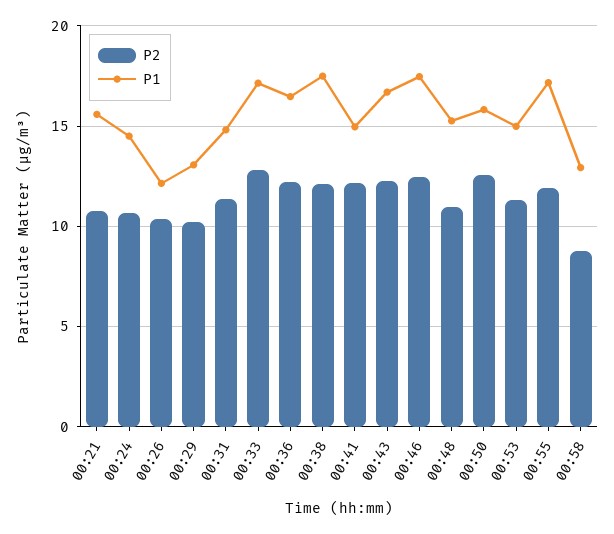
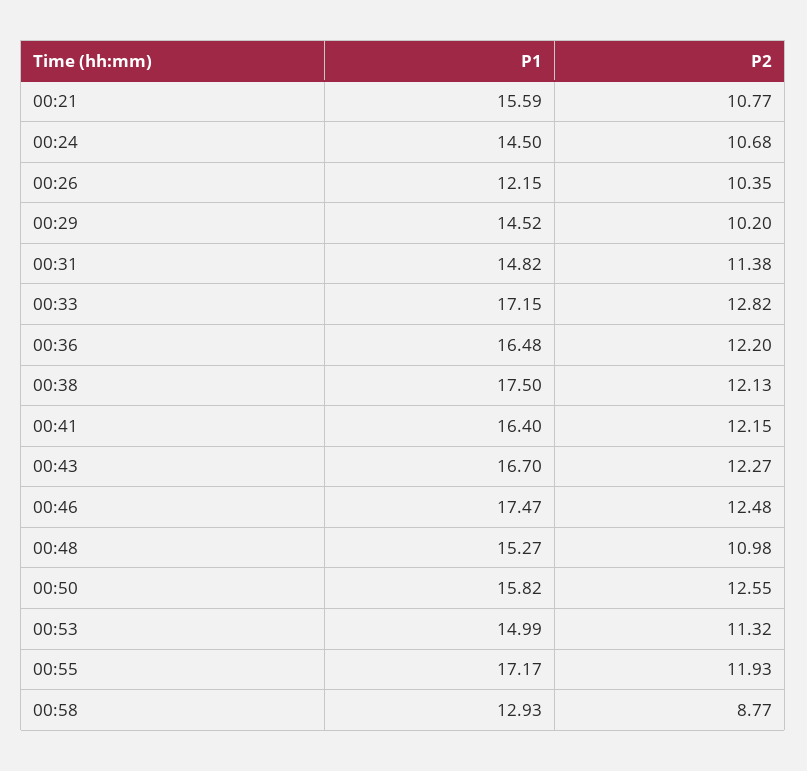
P1, 00:29: 13 -> 14.52
P1, 00:41: 15 -> 16.4

